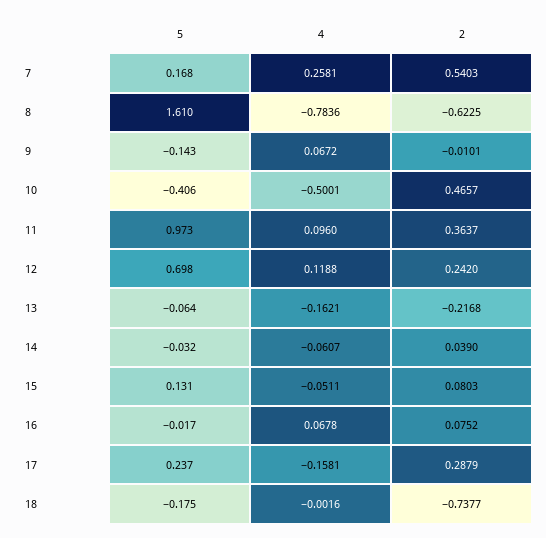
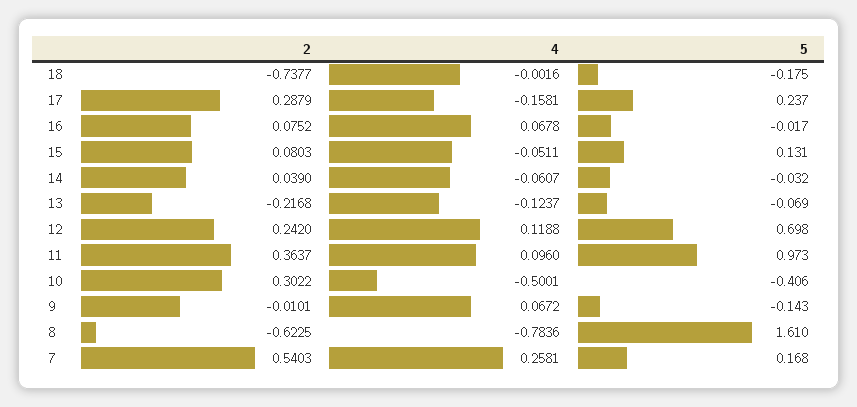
2, 10: 0.4657 -> 0.3022
5, 13: -0.064 -> -0.069
4, 13: -0.1621 -> -0.1237

